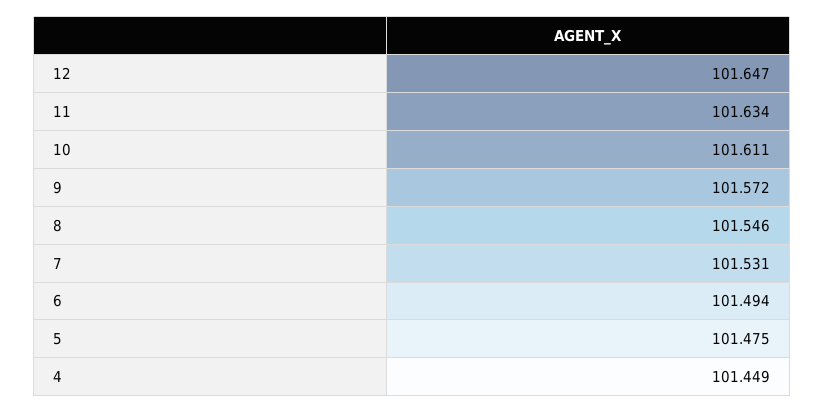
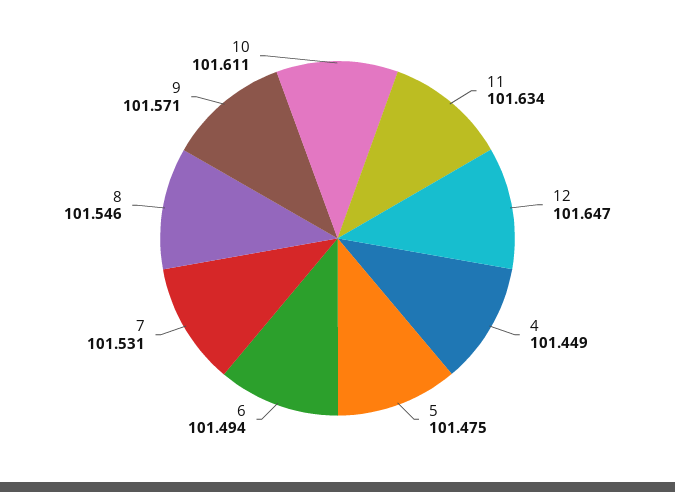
9: 101.572 -> 101.571

